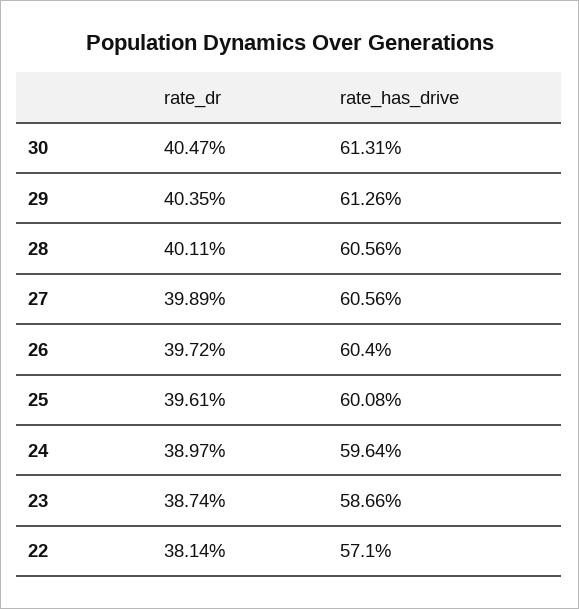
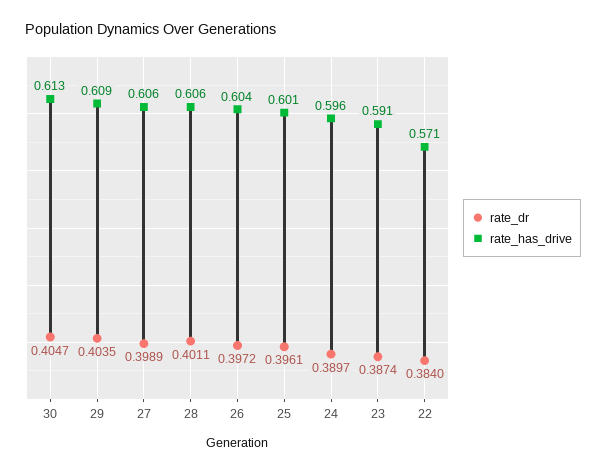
rate_has_drive, 29: 0.6126 -> 0.609
rate_has_drive, 23: 0.5866 -> 0.591
rate_dr, 22: 0.3814 -> 0.384

